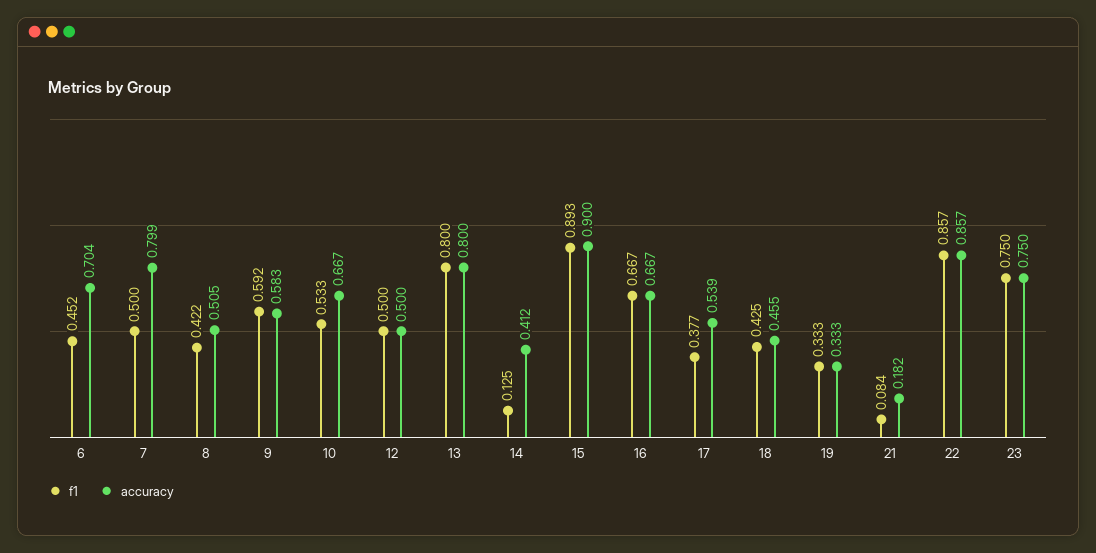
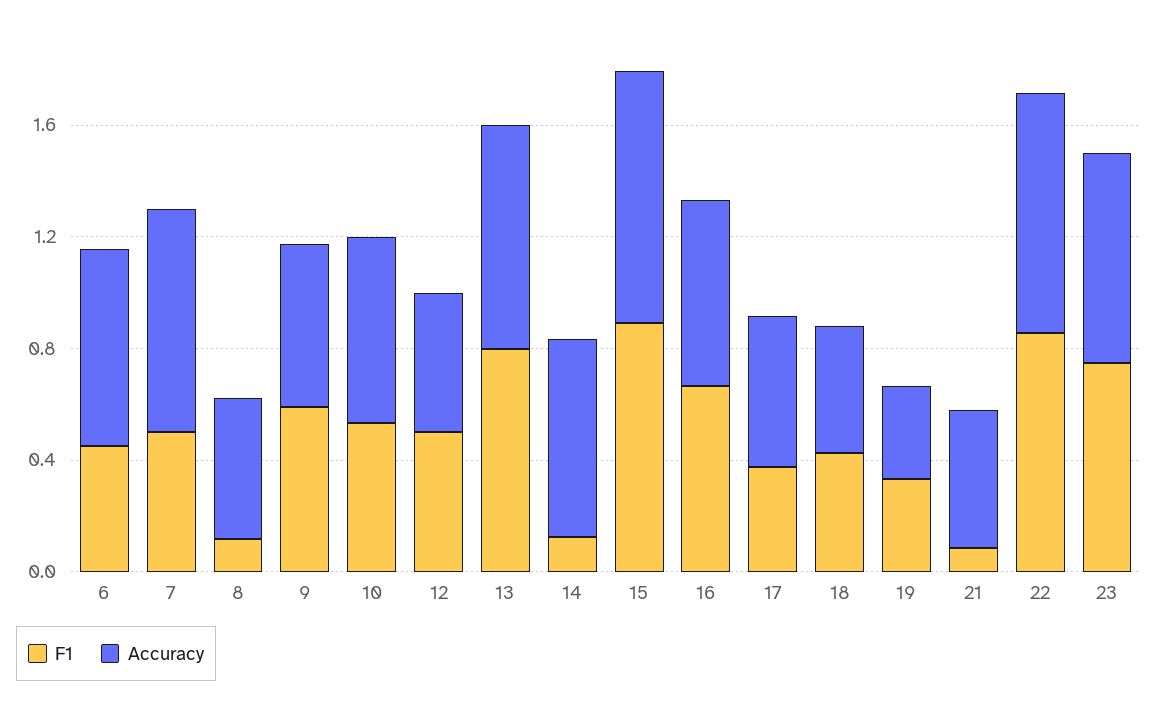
f1, 8: 0.422 -> 0.1
accuracy, 14: 0.412 -> 0.7
accuracy, 21: 0.182 -> 0.5

